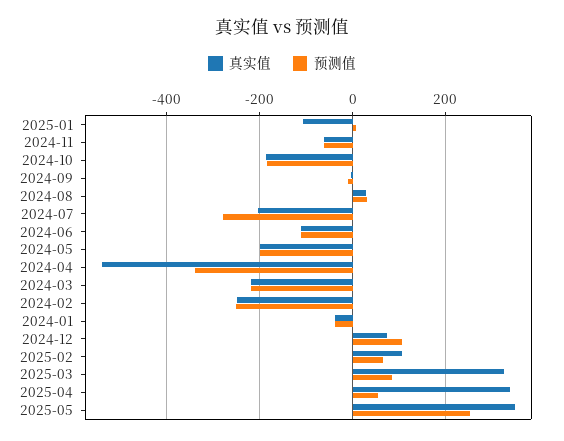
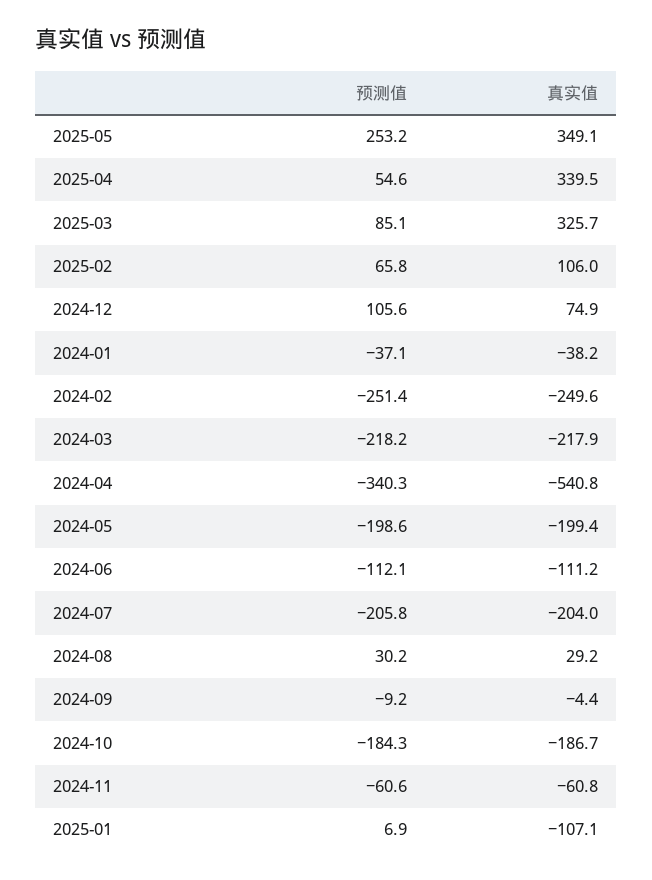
预测值, 2024-07: -280 -> -205.8

